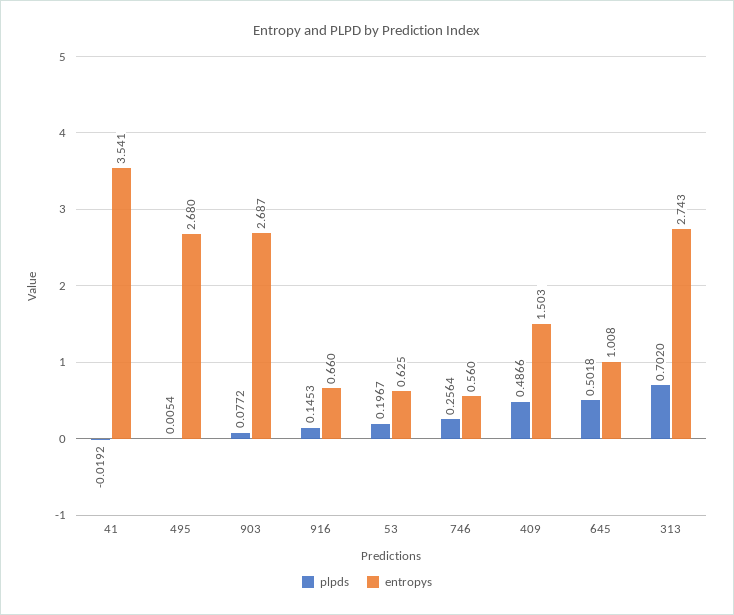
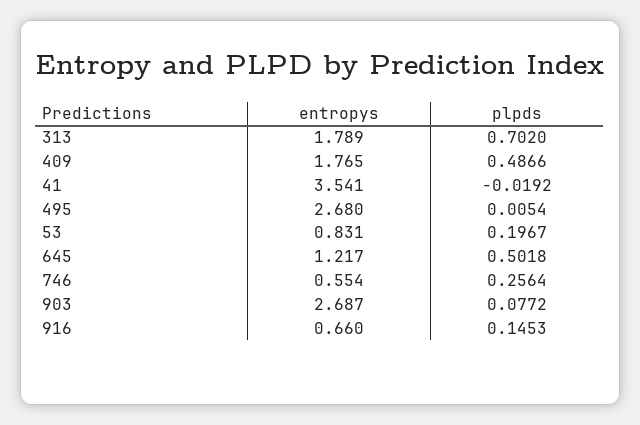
entropys, 53: 0.625 -> 0.831
entropys, 746: 0.56 -> 0.554
entropys, 409: 1.503 -> 1.765
entropys, 645: 1.008 -> 1.217
entropys, 313: 2.743 -> 1.789

